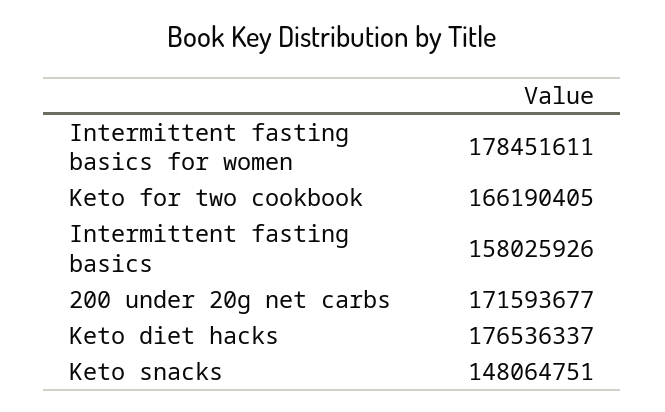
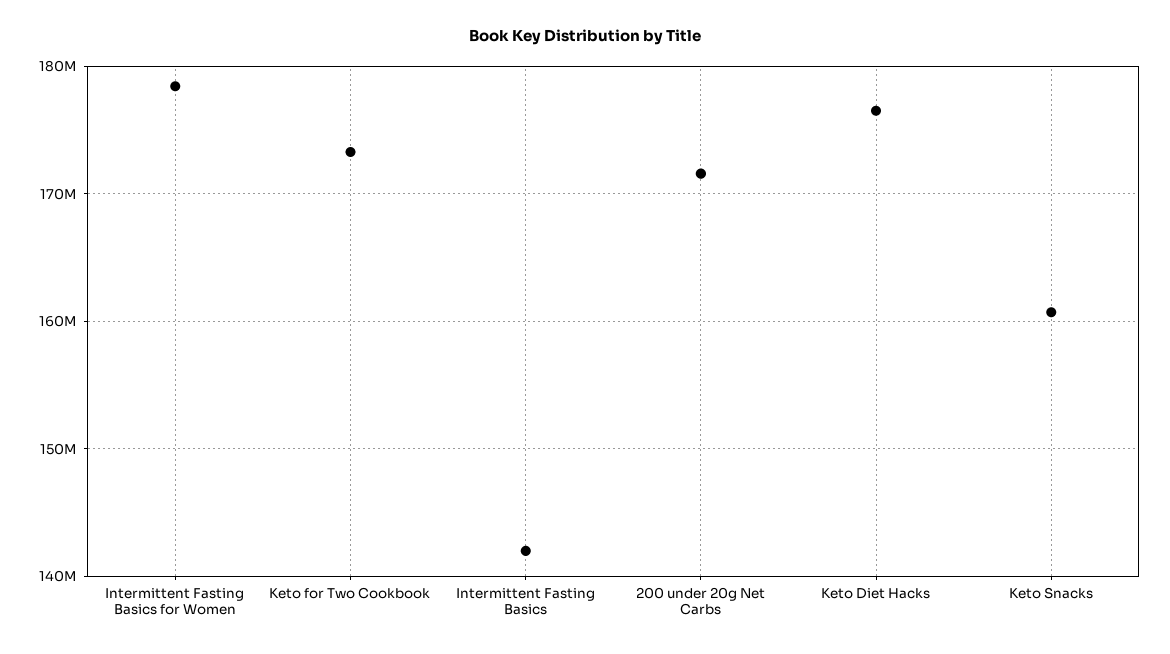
Keto for two cookbook: 166190405 -> 173000000
Intermittent fasting basics: 158025926 -> 142000000
Keto snacks: 148064751 -> 161000000

